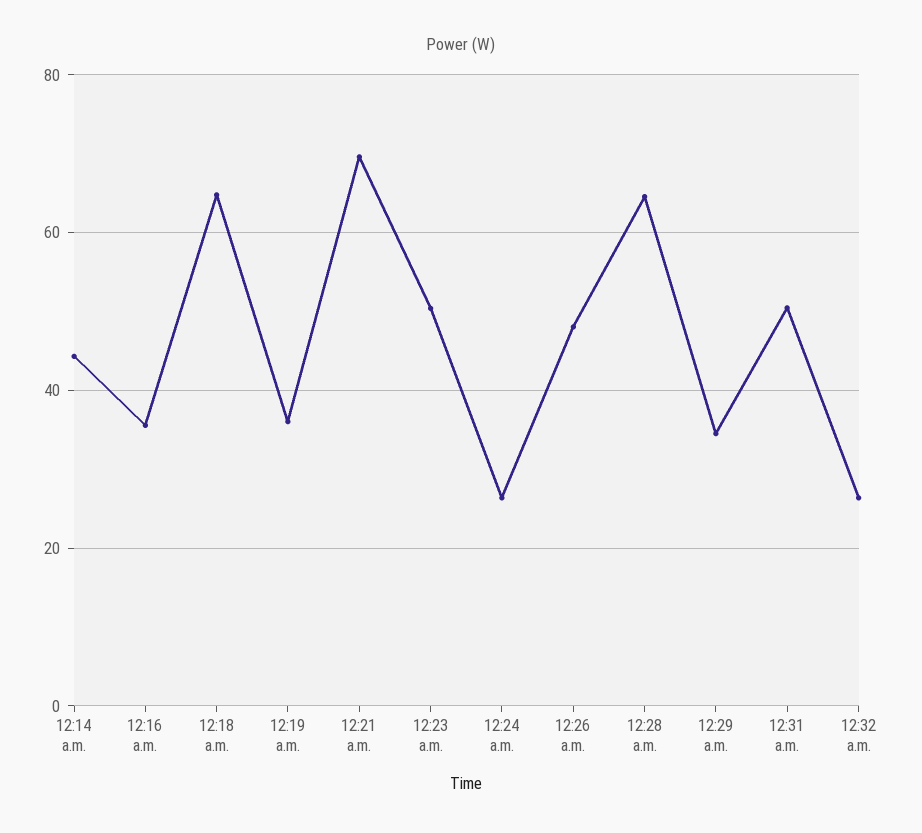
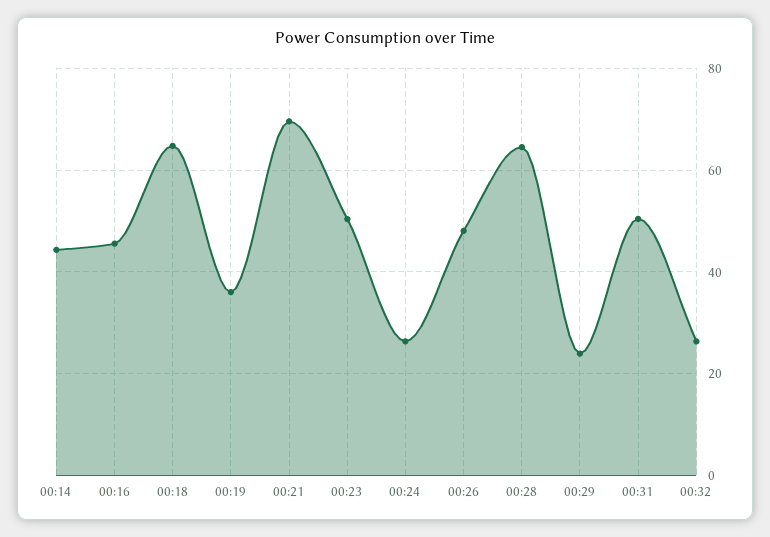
12:16 a.m.: 36 -> 46
12:29 a.m.: 34 -> 24

